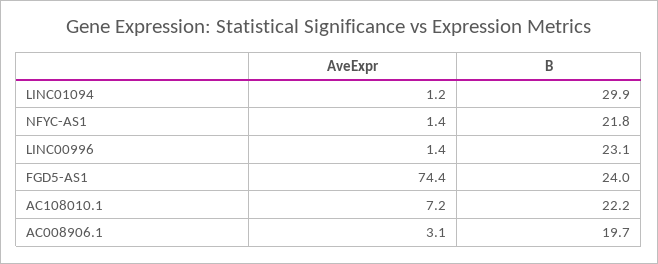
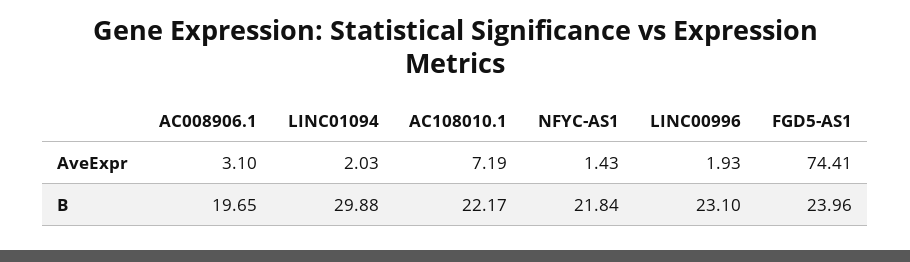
AveExpr, LINC01094: 1.2 -> 2.03
AveExpr, LINC00996: 1.4 -> 1.93

